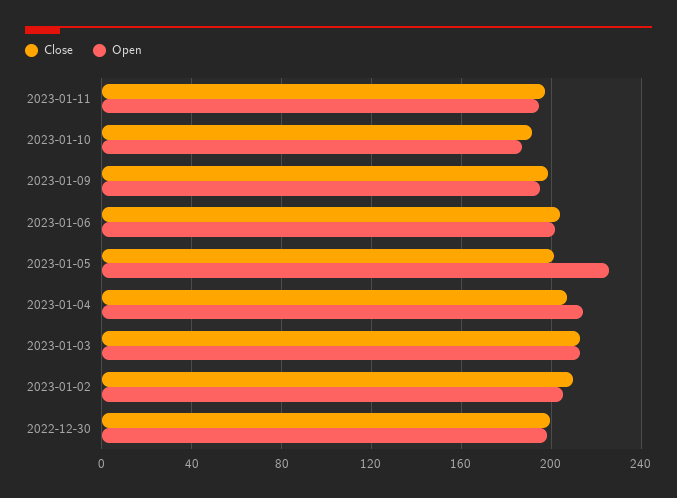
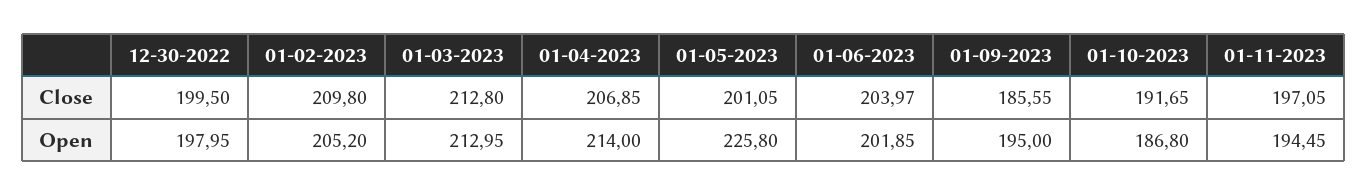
Close, 2023-01-09: 200 -> 185.55

